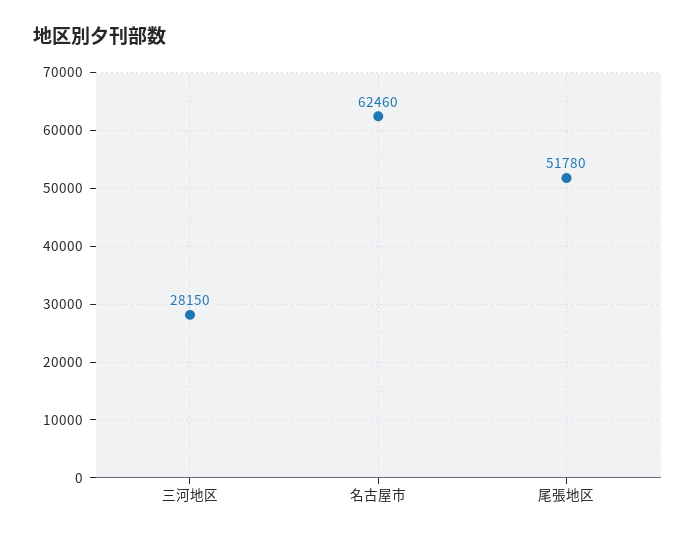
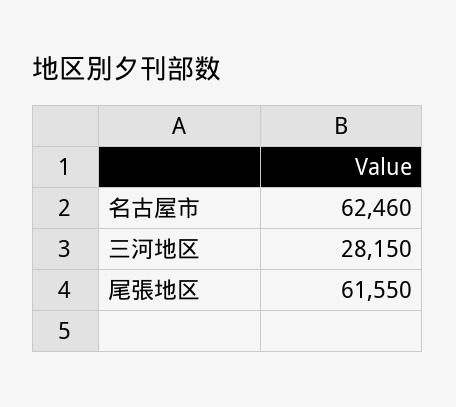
尾張地区: 51780 -> 61550

